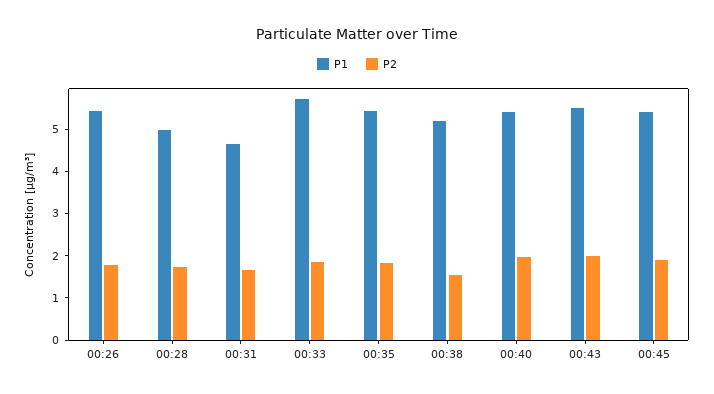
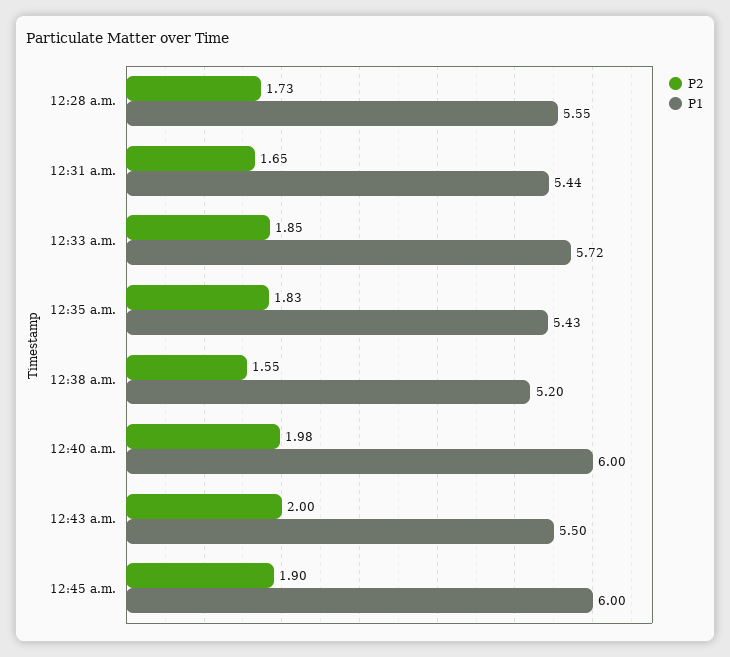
P1, 00:26: 5.4 -> none
P2, 00:26: 1.8 -> none
P1, 00:28: 5 -> 5.55
P1, 00:31: 4.6 -> 5.44
P1, 00:40: 5.4 -> 6
P1, 00:45: 5.4 -> 6

